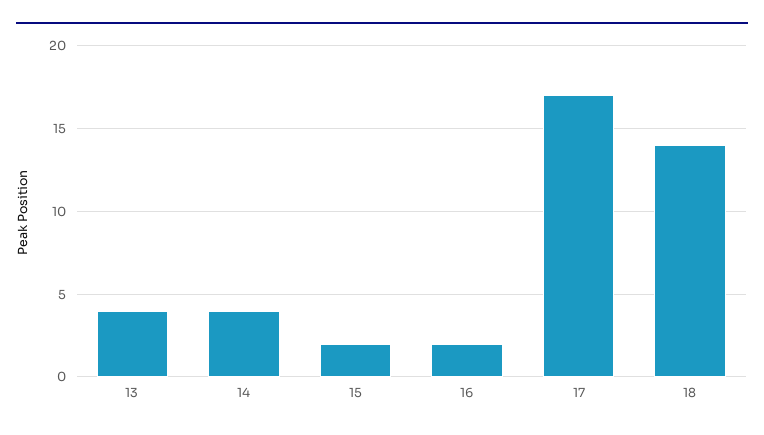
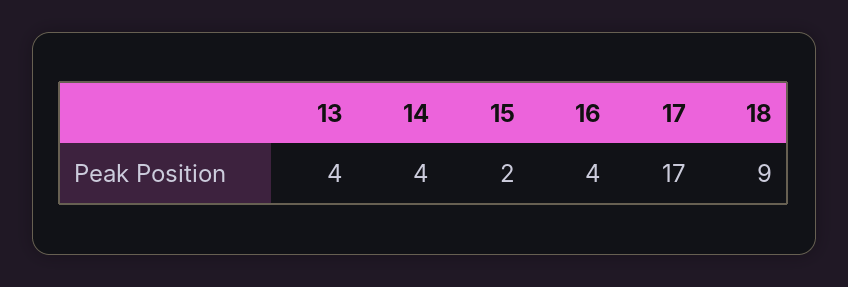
16: 2 -> 4
18: 14 -> 9

